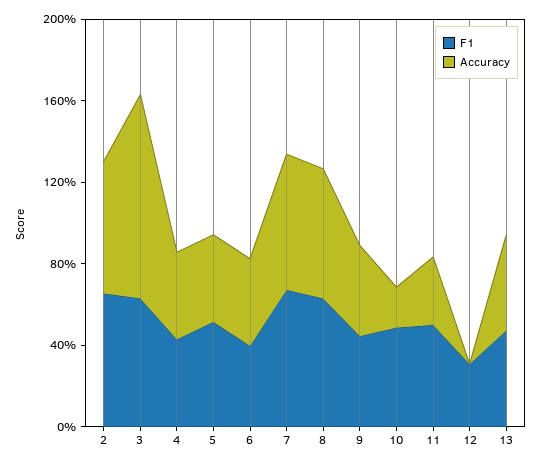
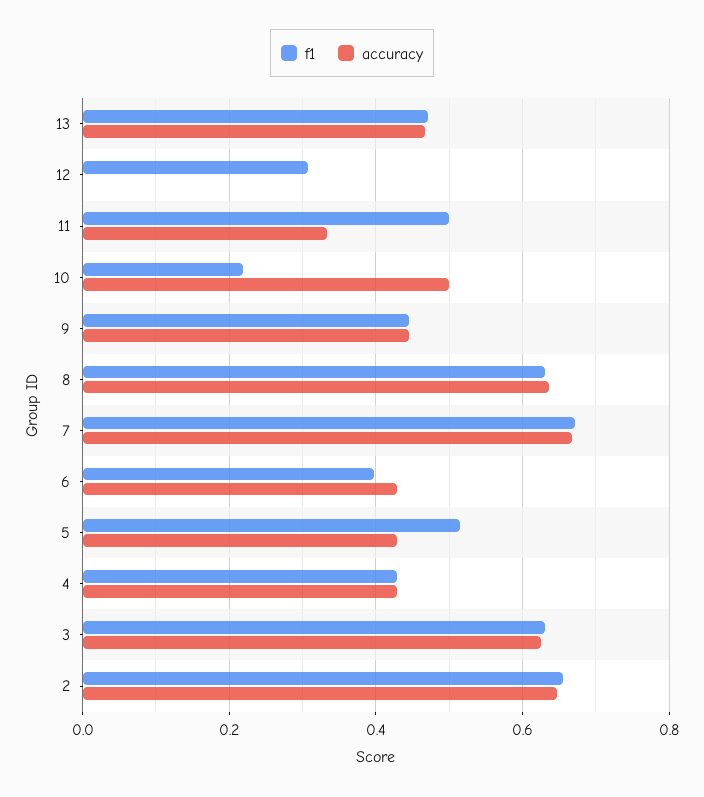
Accuracy, 3: 1 -> 0.62
F1, 10: 0.5 -> 0.22
Accuracy, 10: 0.2 -> 0.5

